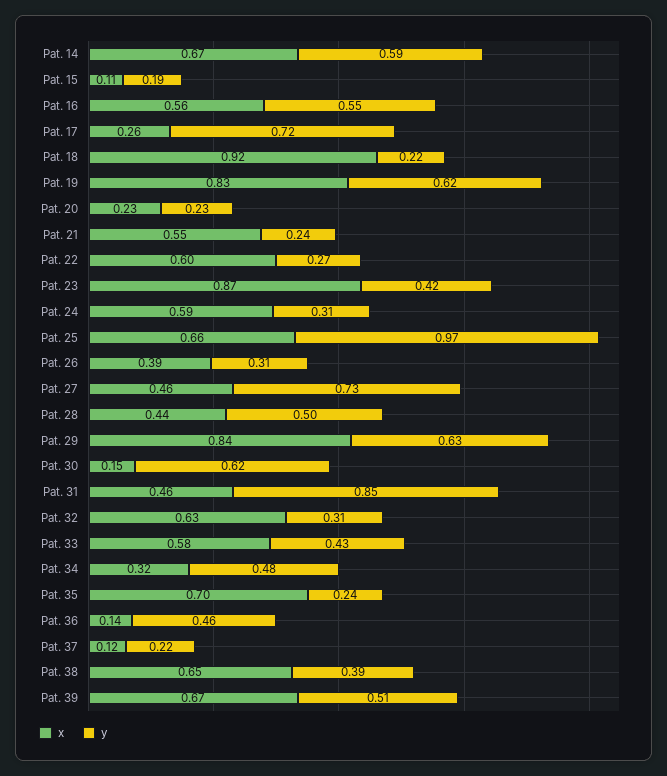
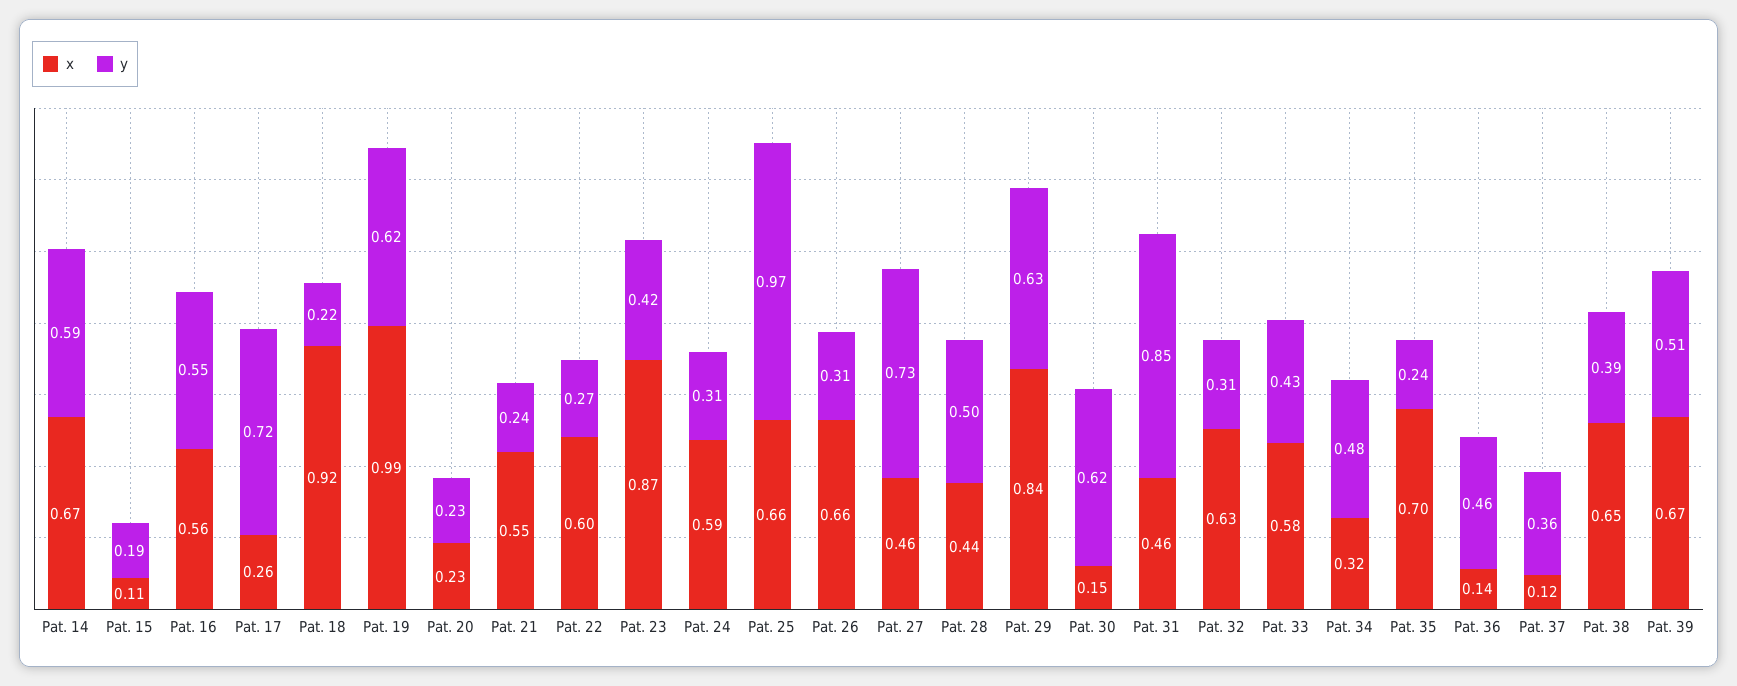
x, Pat. 19: 0.83 -> 0.99
x, Pat. 26: 0.39 -> 0.66
y, Pat. 37: 0.22 -> 0.36

